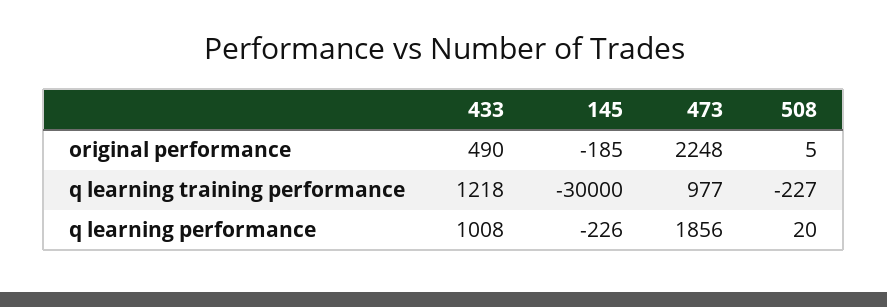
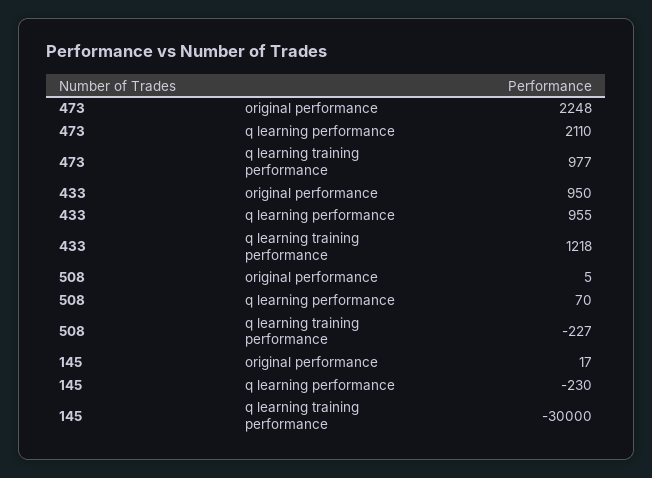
433, original performance: 490 -> 950
145, original performance: -185 -> 17
433, q learning performance: 1008 -> 955
145, q learning performance: -226 -> -230
473, q learning performance: 1856 -> 2110
508, q learning performance: 20 -> 70

